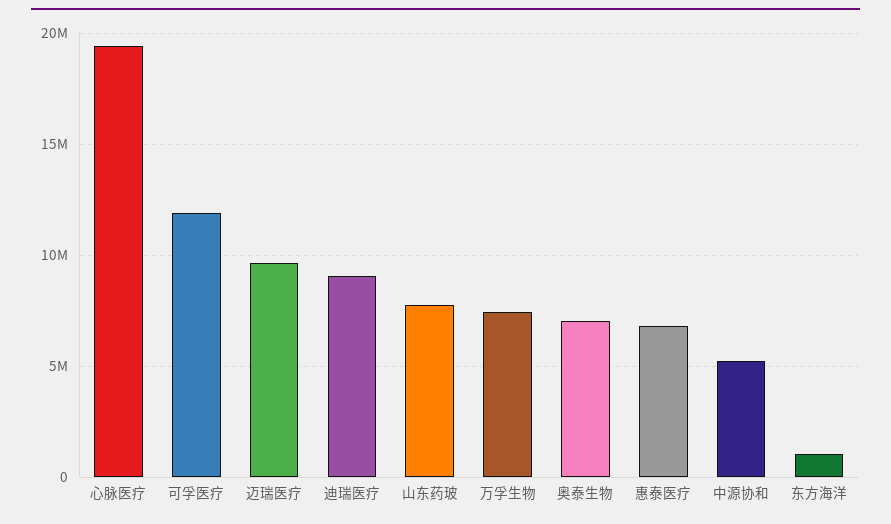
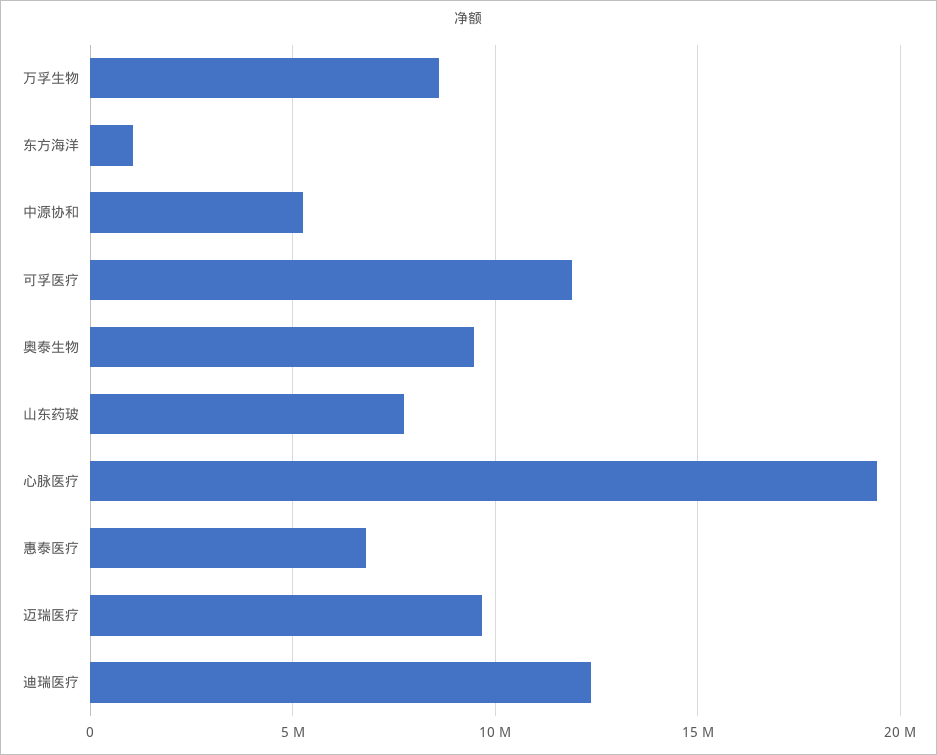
迪瑞医疗: 9000000 -> 12500000
万孚生物: 7500000 -> 8500000
奥泰生物: 7000000 -> 9500000

